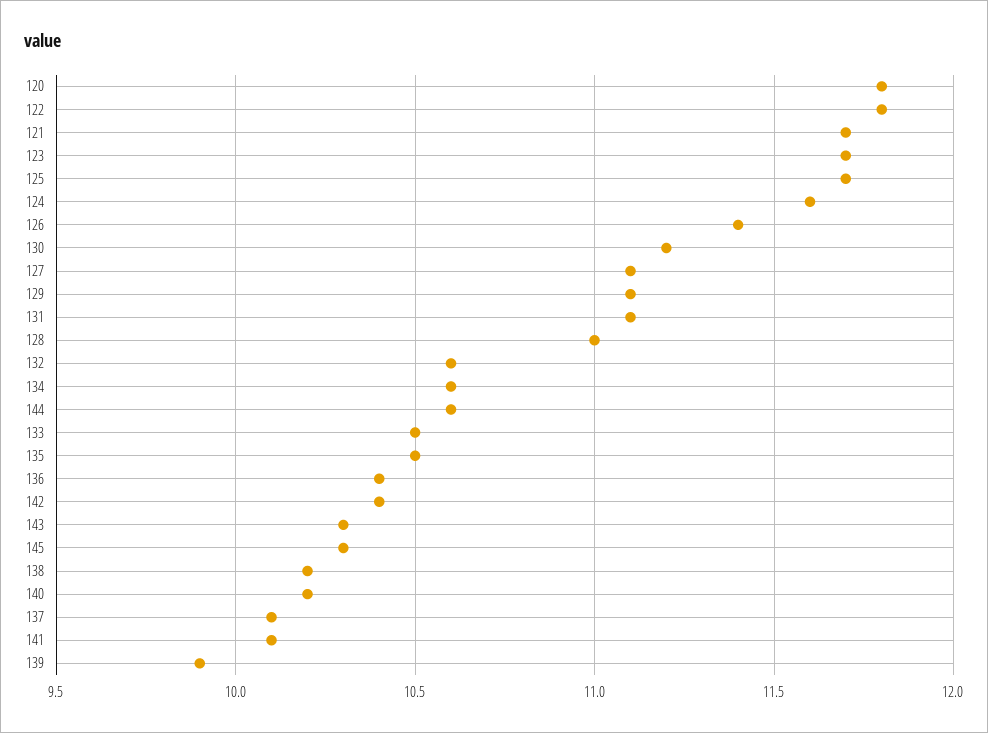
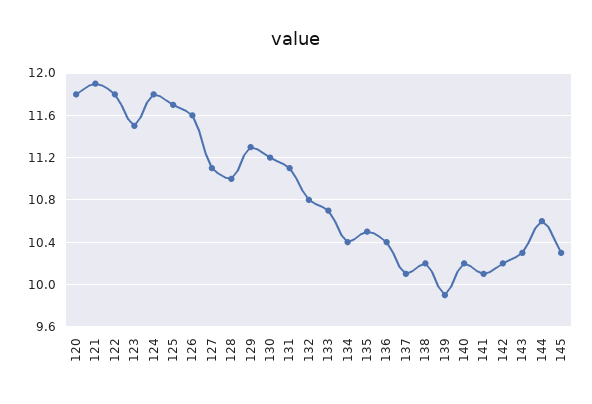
121: 11.7 -> 11.9
123: 11.7 -> 11.5
124: 11.6 -> 11.8
126: 11.4 -> 11.6
129: 11.1 -> 11.3
132: 10.6 -> 10.8
134: 10.6 -> 10.4
133: 10.5 -> 10.7
142: 10.4 -> 10.2

